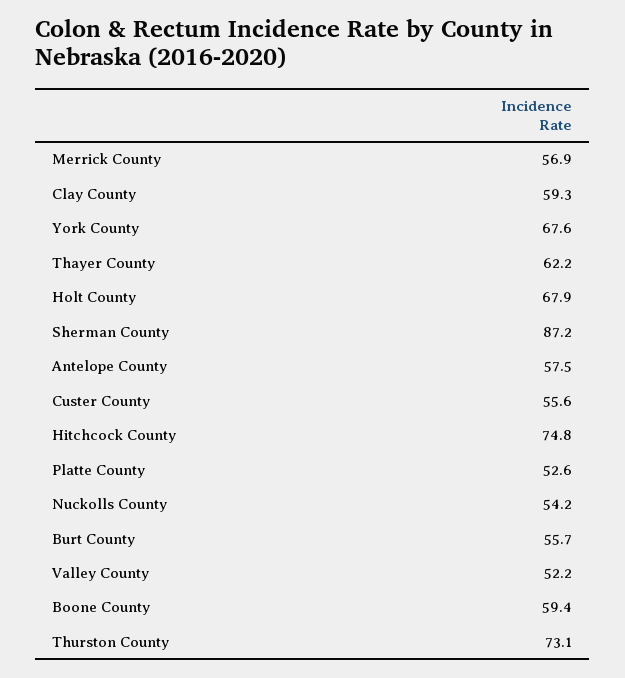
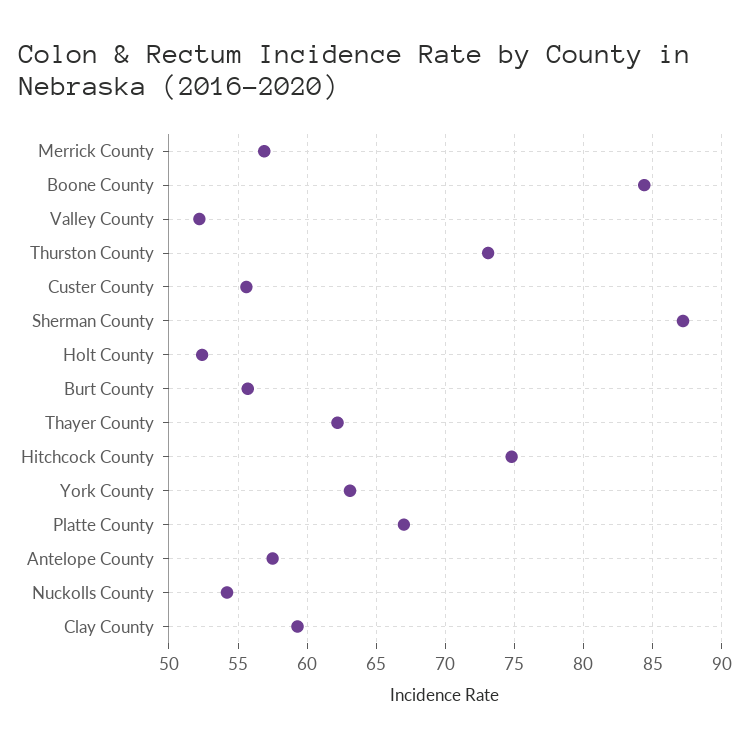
York County: 67.6 -> 63
Holt County: 67.9 -> 52.5
Platte County: 52.6 -> 67
Boone County: 59.4 -> 84.5

